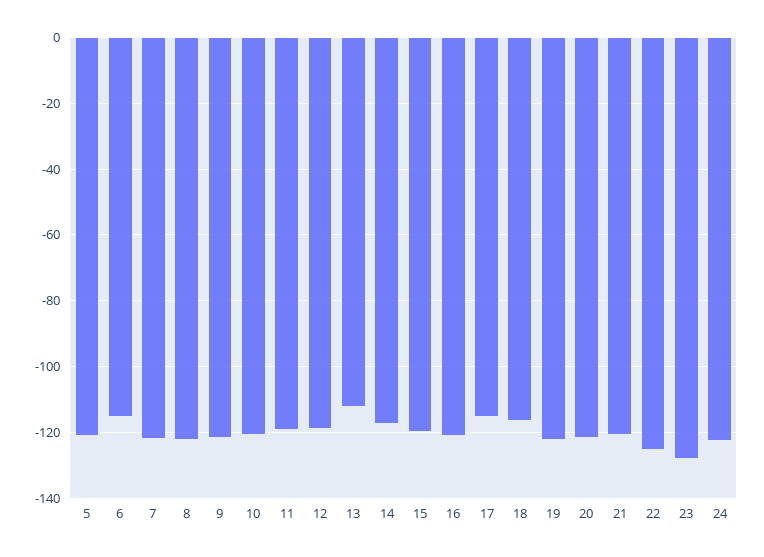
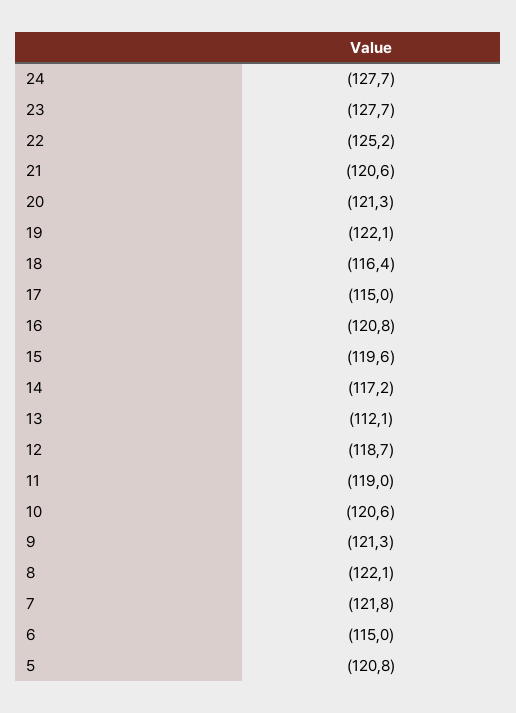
24: -122 -> -127.7

